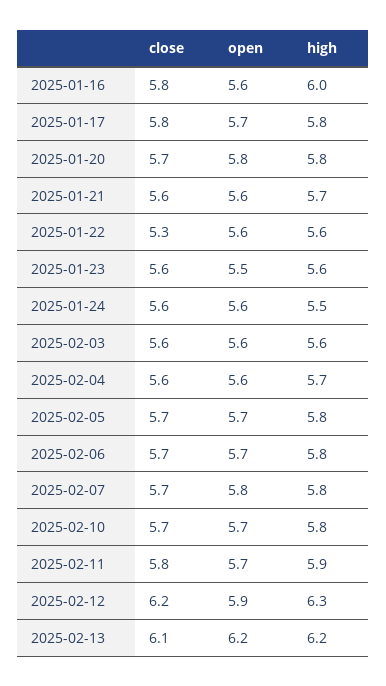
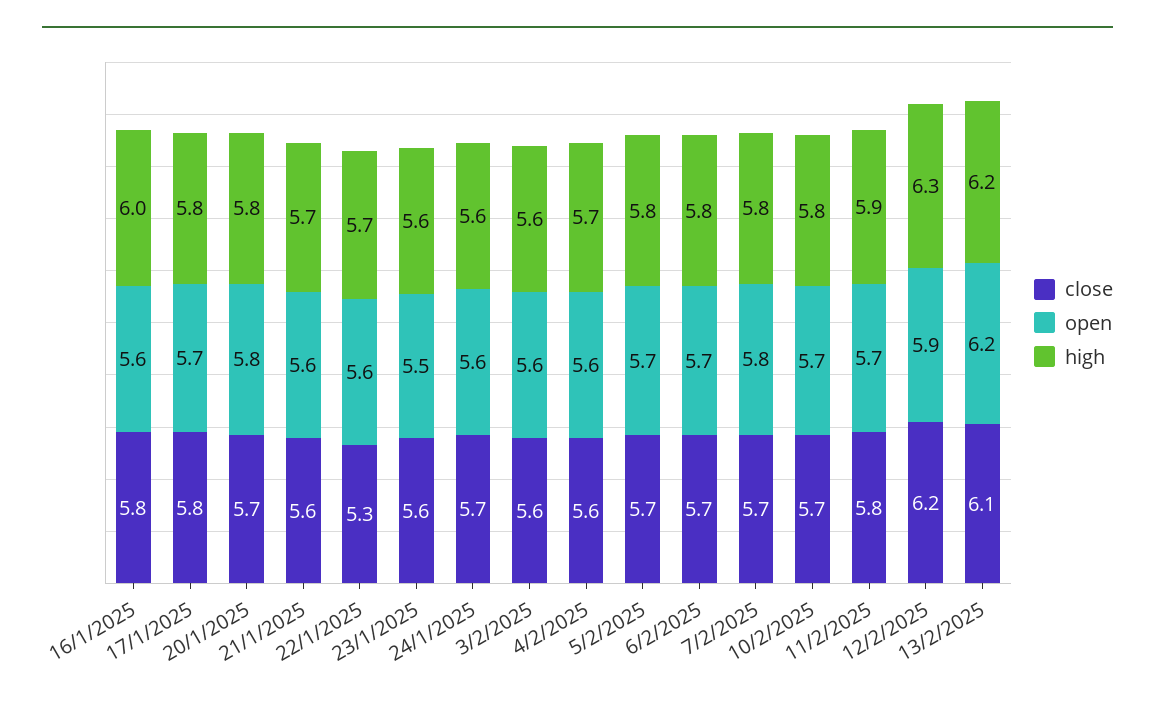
high, 2025-01-22: 5.6 -> 5.7
close, 2025-01-24: 5.6 -> 5.7
high, 2025-01-24: 5.5 -> 5.6

